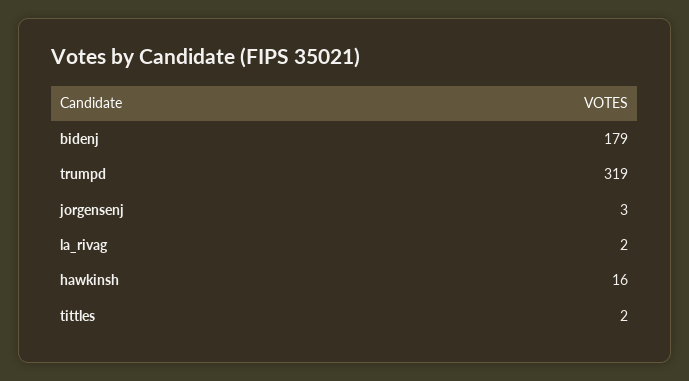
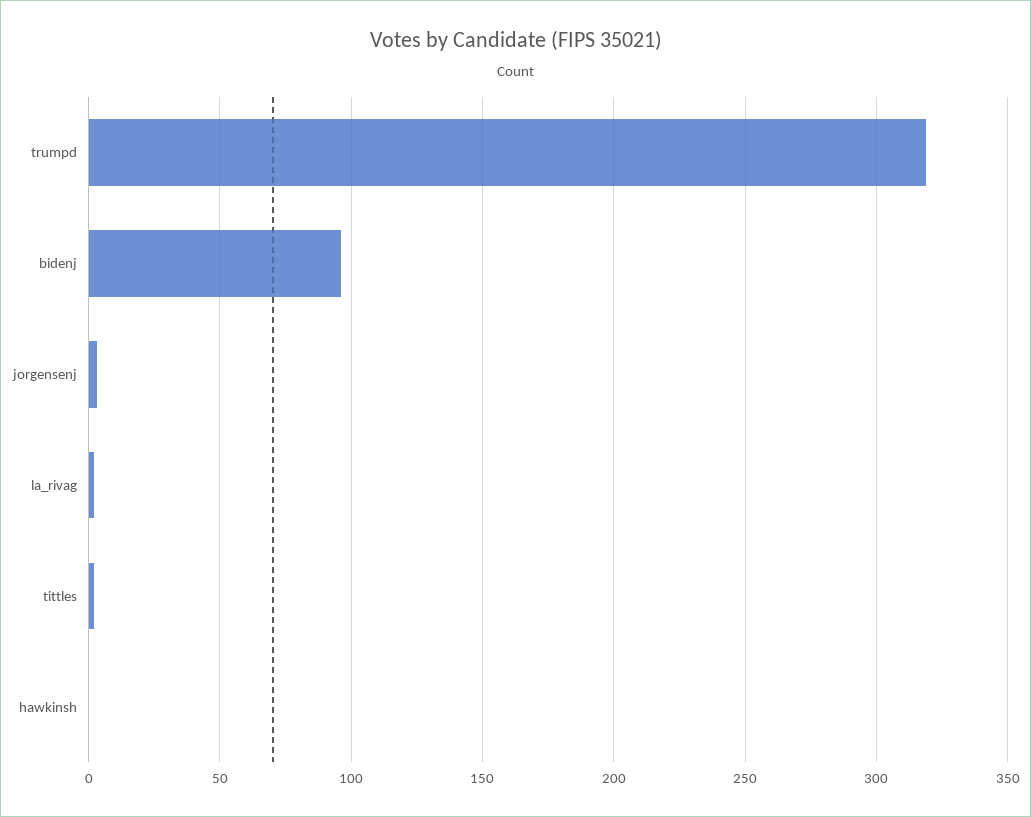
bidenj: 179 -> 95
hawkinsh: 16 -> 0

